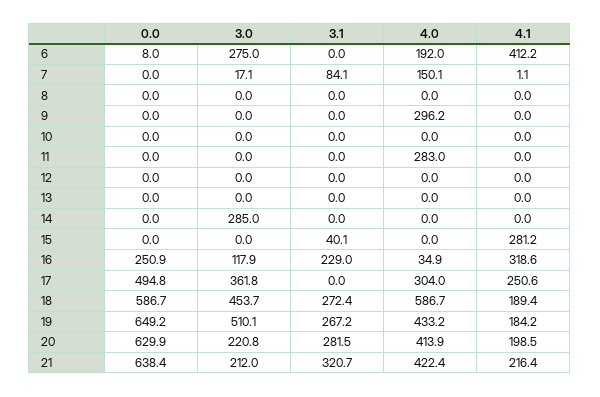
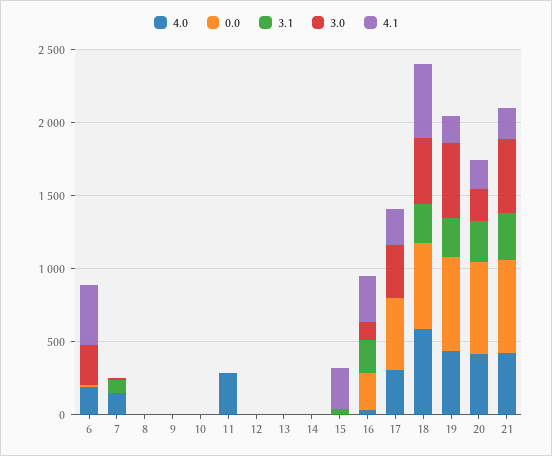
4.0, 9: 296.2 -> 0
3.0, 14: 285 -> 0
4.1, 18: 189.4 -> 500
3.0, 21: 212 -> 500

